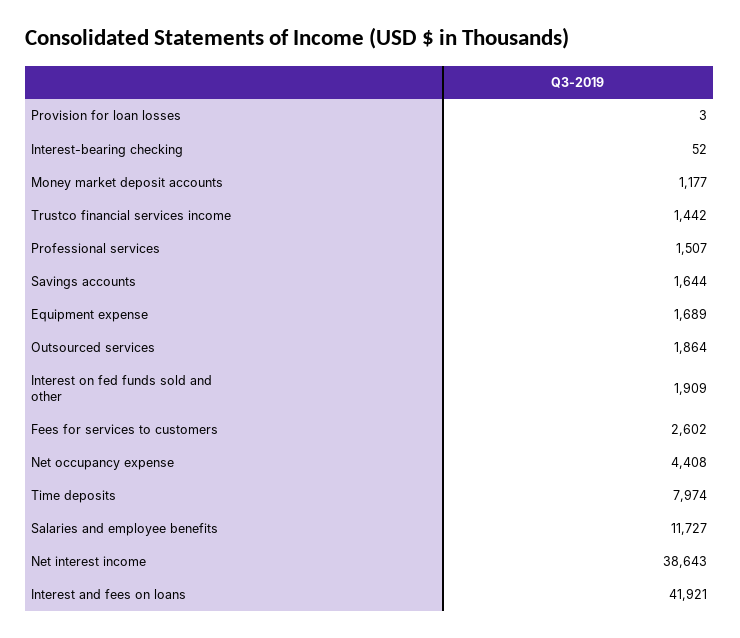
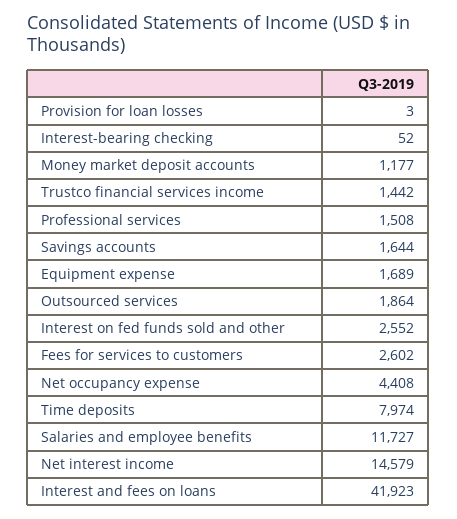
Professional services: 1507 -> 1508
Interest on fed funds sold and other: 1909 -> 2552
Net interest income: 38643 -> 14579
Interest and fees on loans: 41921 -> 41923

